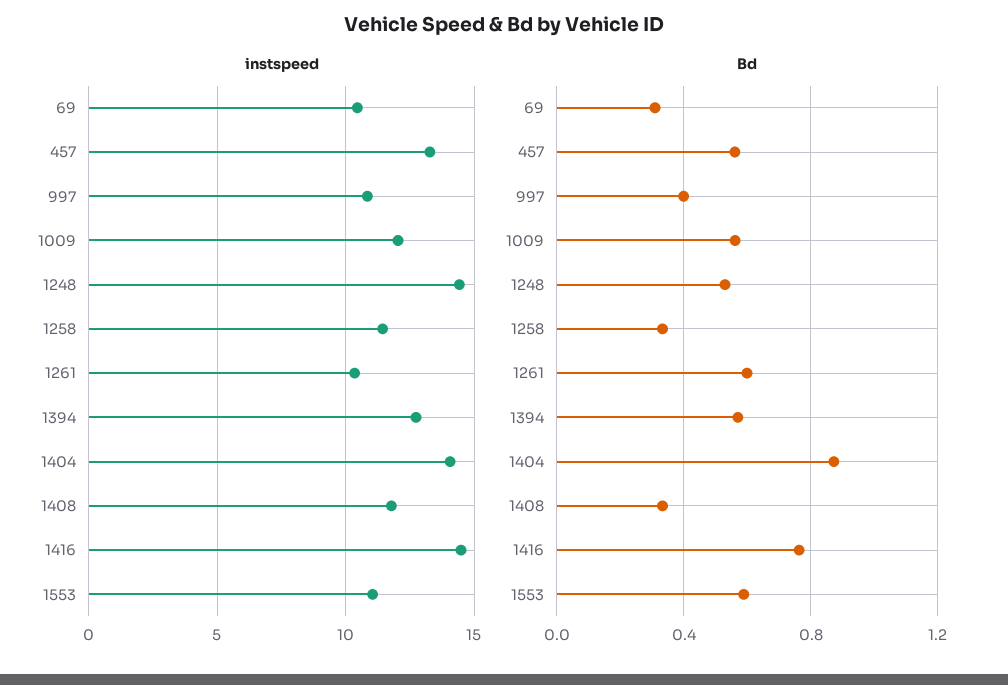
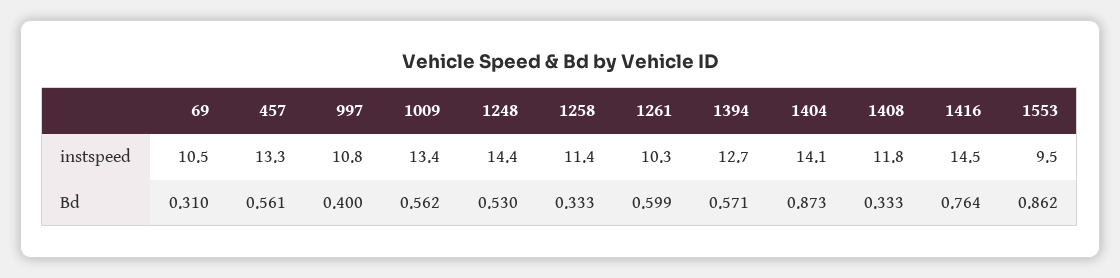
instspeed, 1009: 12 -> 13.4
instspeed, 1553: 11 -> 9.5
Bd, 1553: 0.6 -> 0.862

